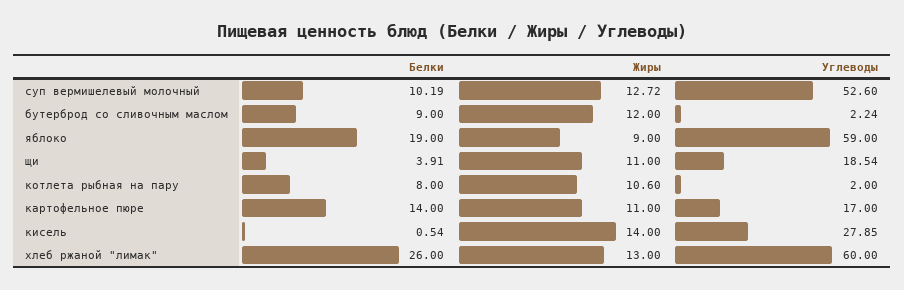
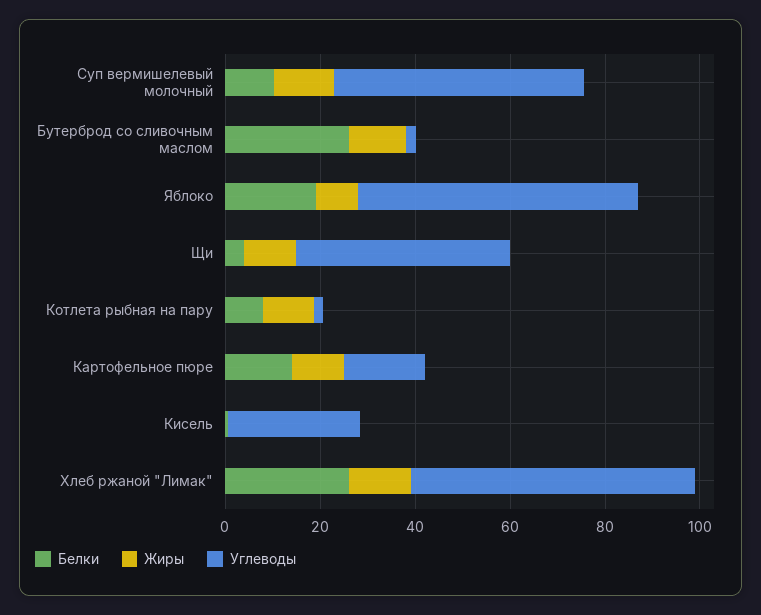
Белки, бутерброд со сливочным маслом: 9 -> 25
Углеводы, щи: 18.54 -> 45
Жиры, кисель: 14 -> 0

